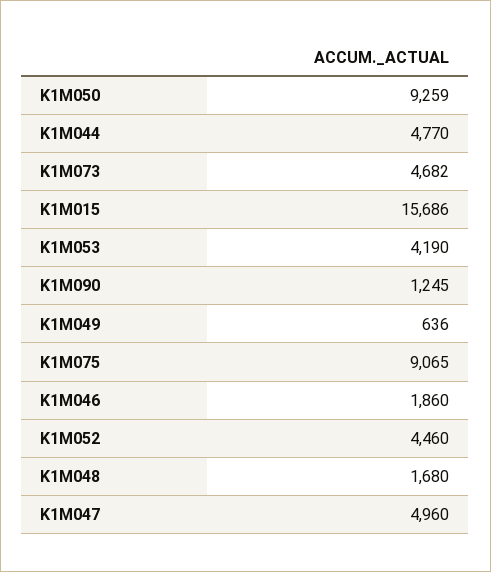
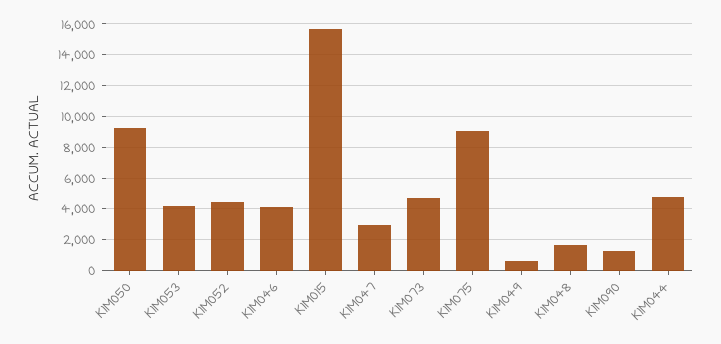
K1M046: 1860 -> 4000
K1M047: 4960 -> 3000

